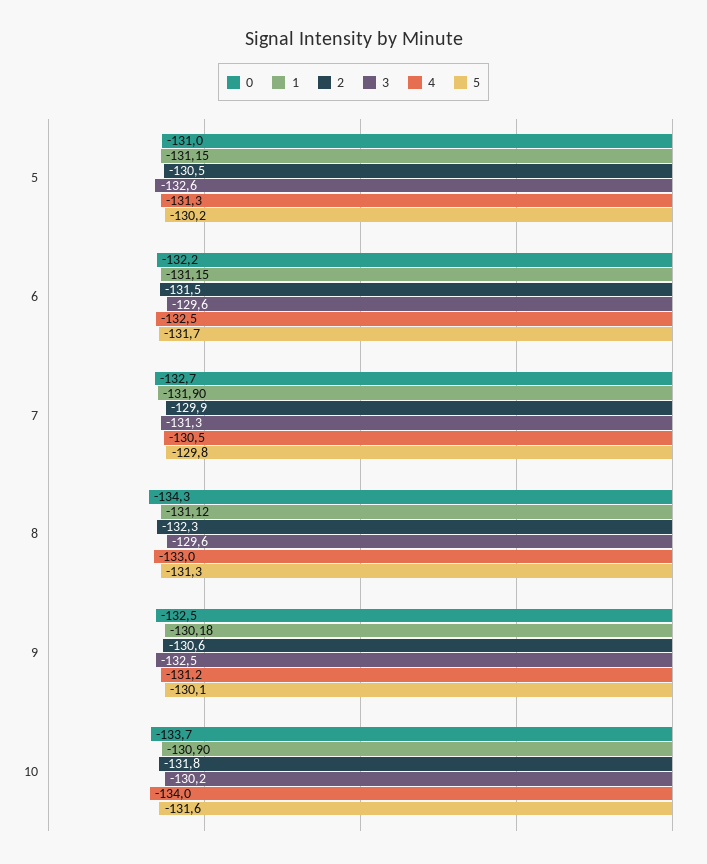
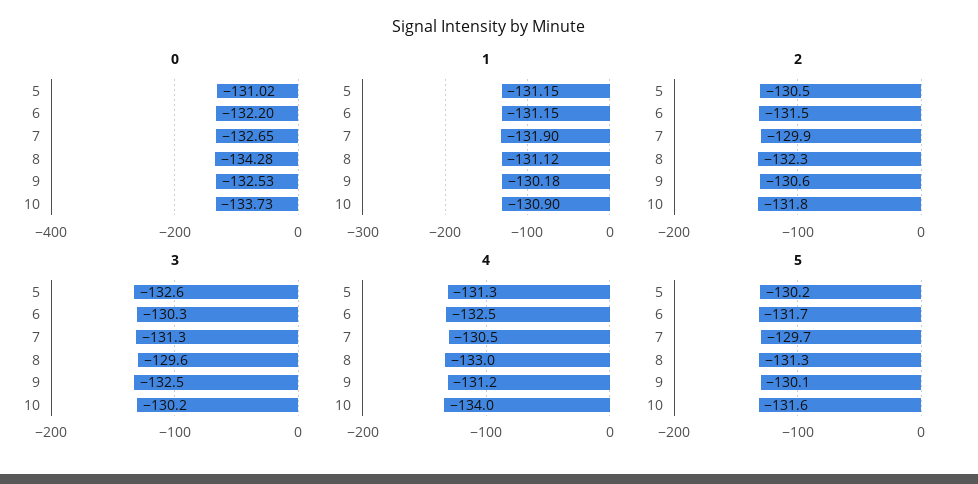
3, 6: -129.6 -> -130.3
5, 7: -129.8 -> -129.7

